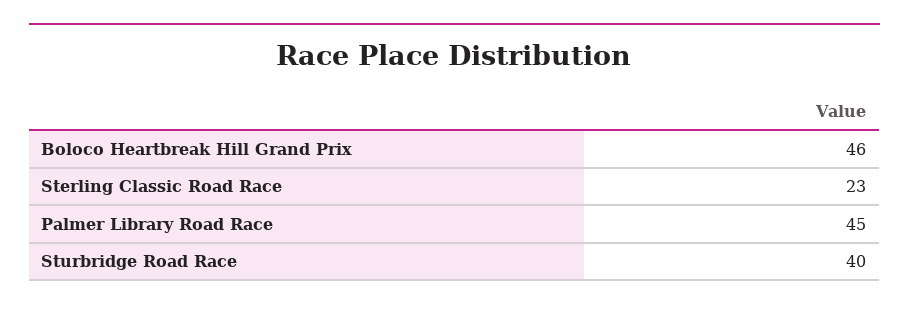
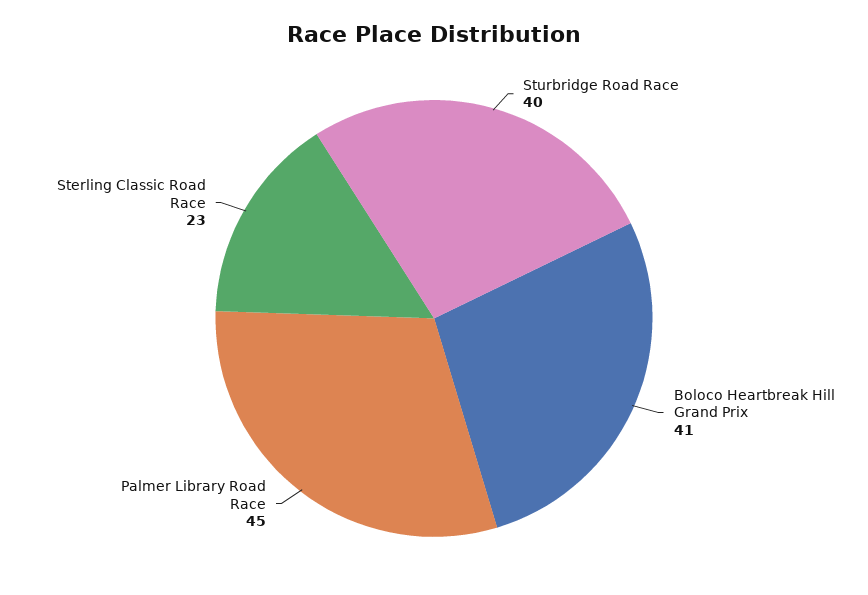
Boloco Heartbreak Hill Grand Prix: 46 -> 41

